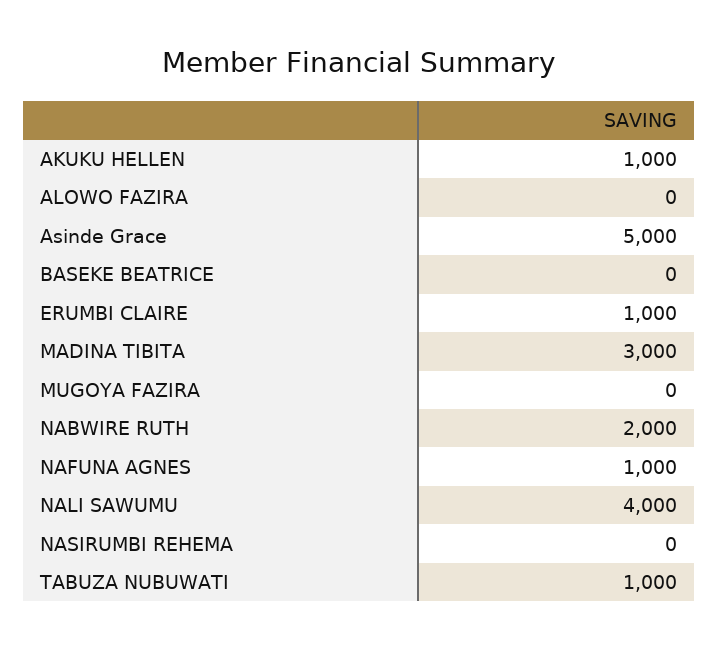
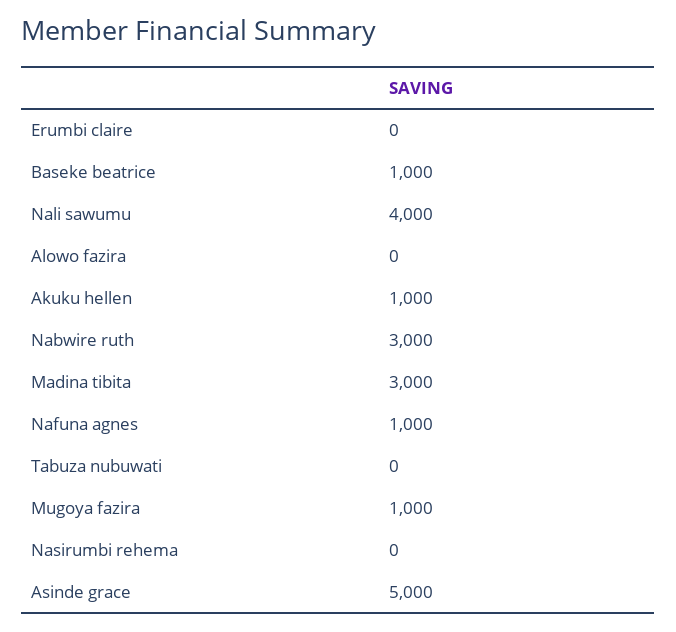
BASEKE BEATRICE: 0 -> 1000
ERUMBI CLAIRE: 1000 -> 0
MUGOYA FAZIRA: 0 -> 1000
NABWIRE RUTH: 2000 -> 3000
TABUZA NUBUWATI: 1000 -> 0

